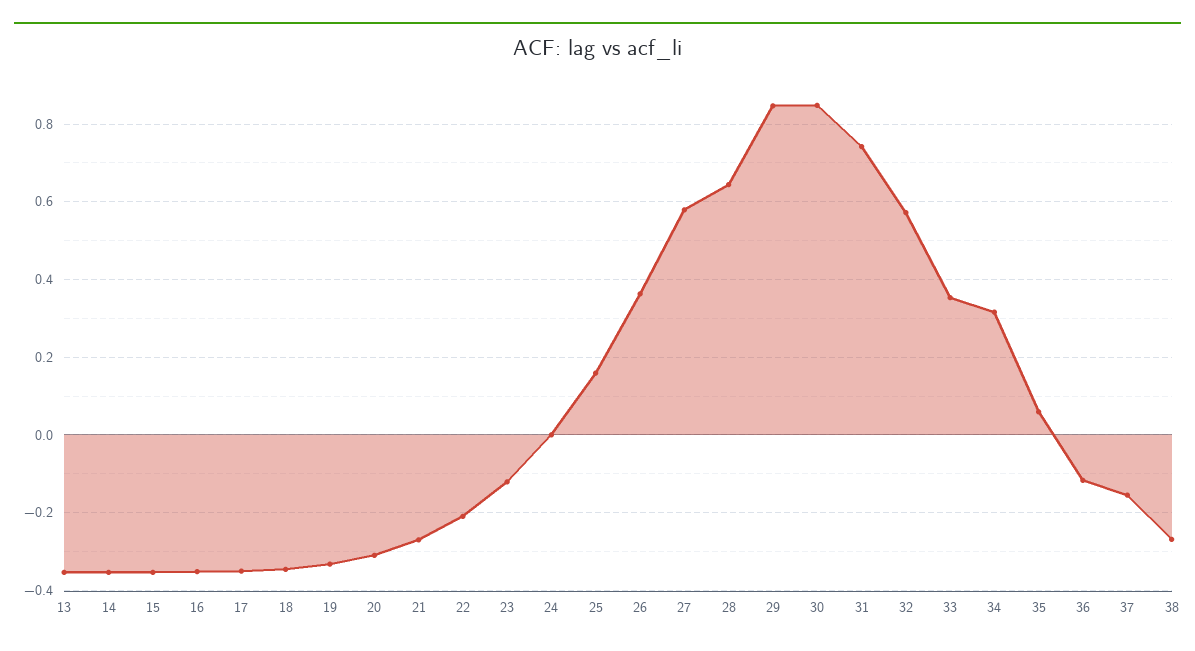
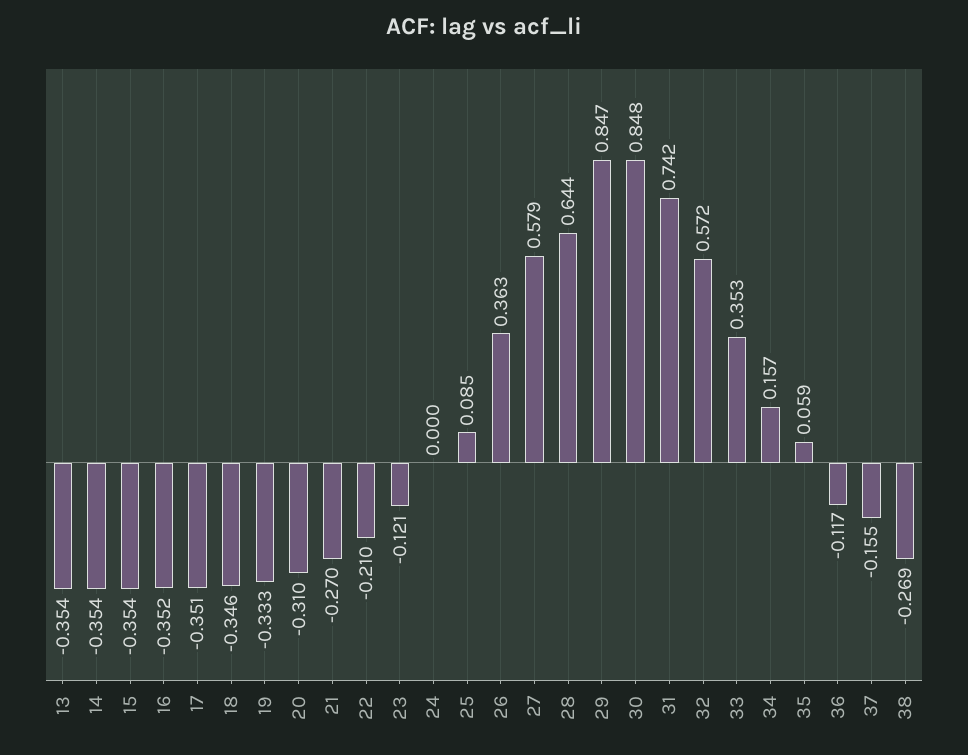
25: 0.16 -> 0.085
34: 0.32 -> 0.157

